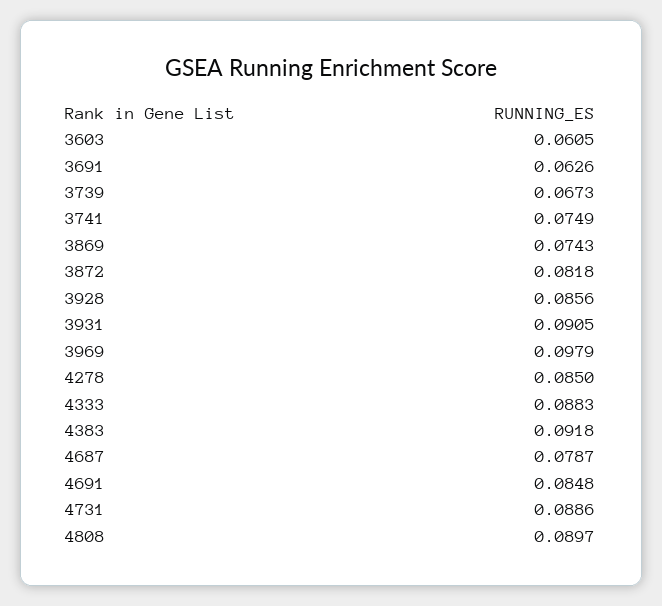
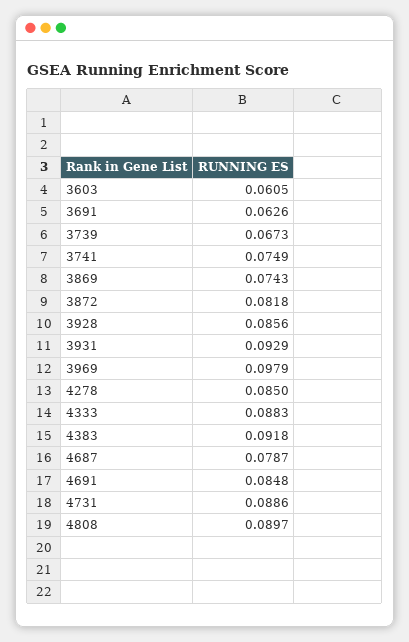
3931: 0.0905 -> 0.0929

